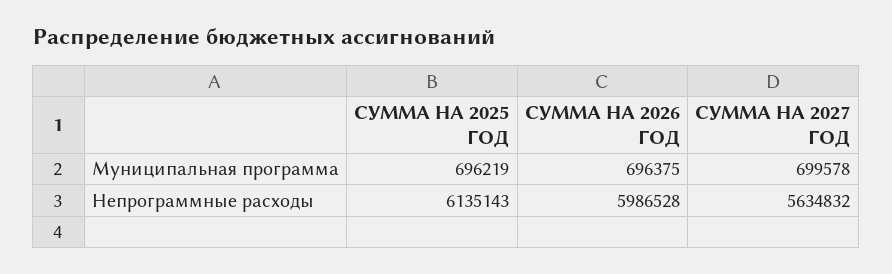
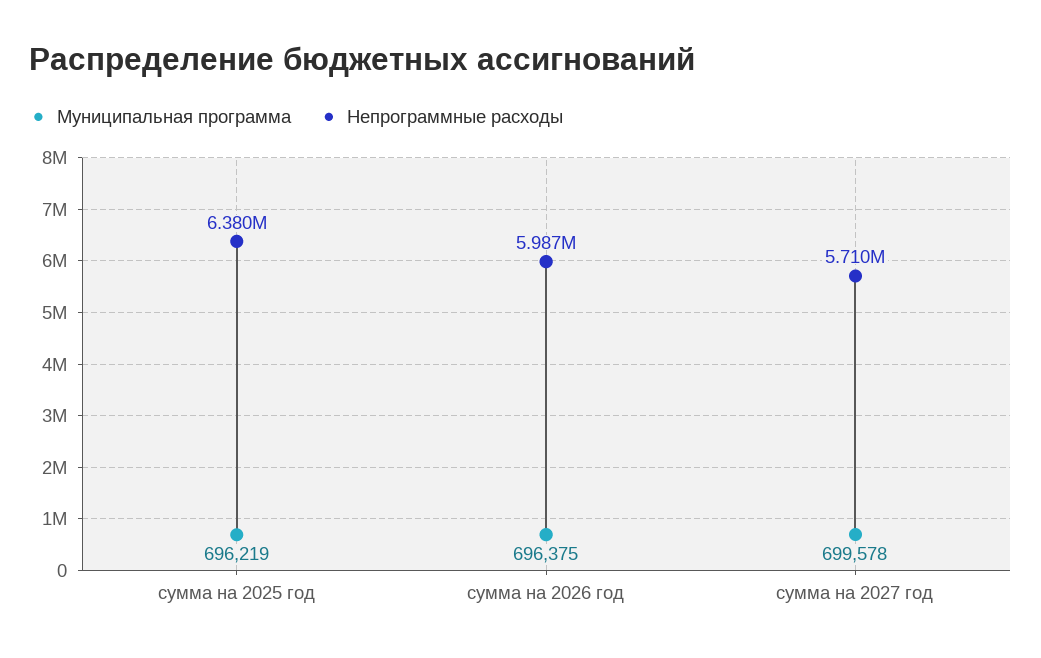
Непрограммные расходы, СУММА НА 2025 ГОД: 6135143 -> 6380000
Непрограммные расходы, СУММА НА 2027 ГОД: 5634832 -> 5710000

